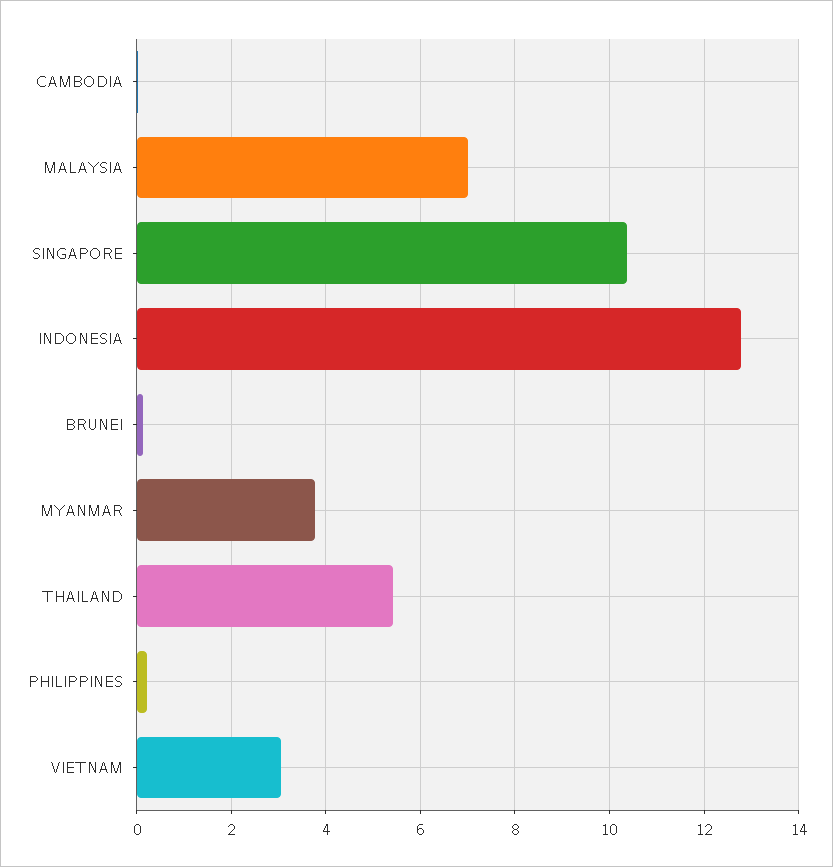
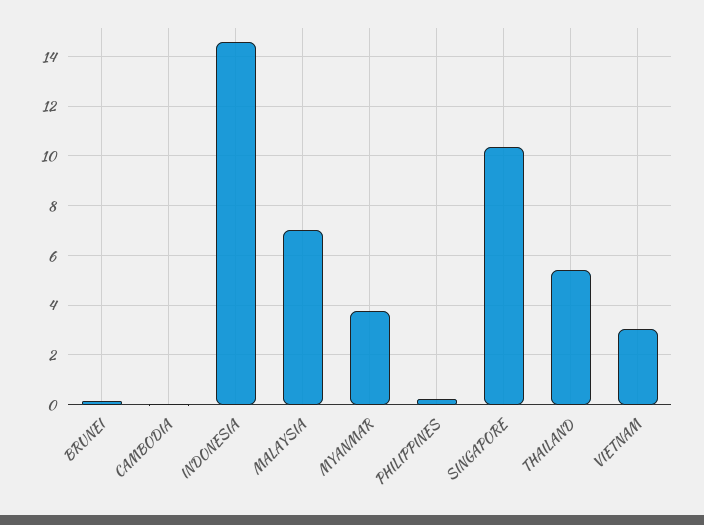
INDONESIA: 12.8 -> 14.5

